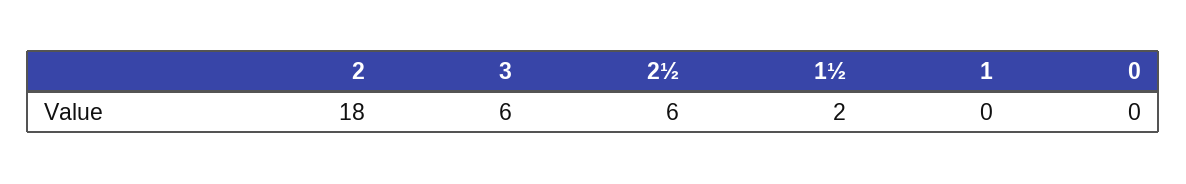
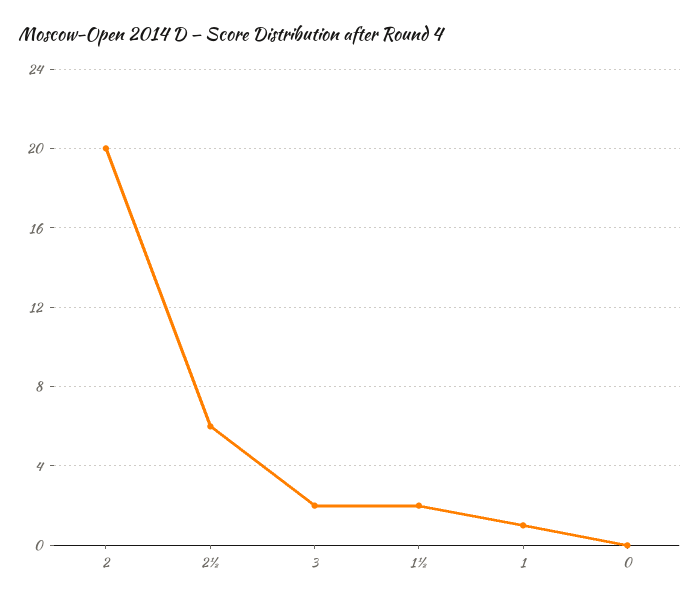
2: 18 -> 20
3: 6 -> 2
1: 0 -> 1

